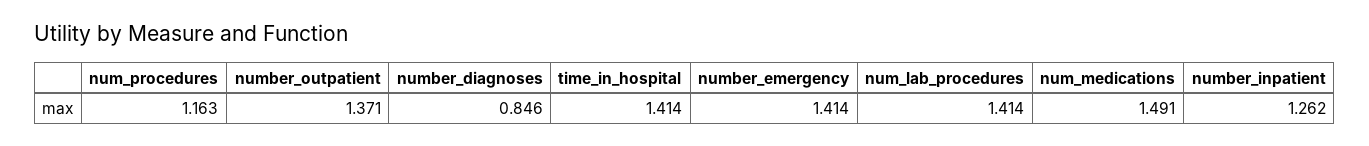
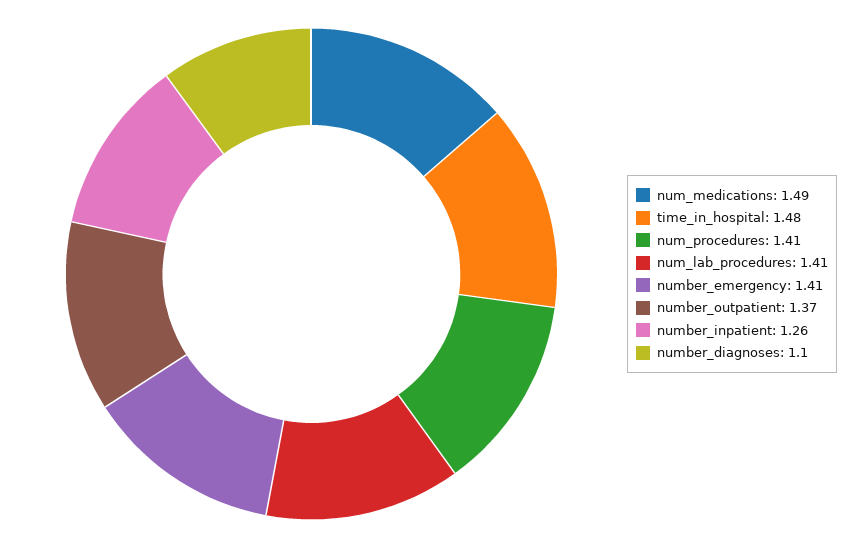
num_procedures: 1.163 -> 1.41
number_diagnoses: 0.846 -> 1.1
time_in_hospital: 1.414 -> 1.48

